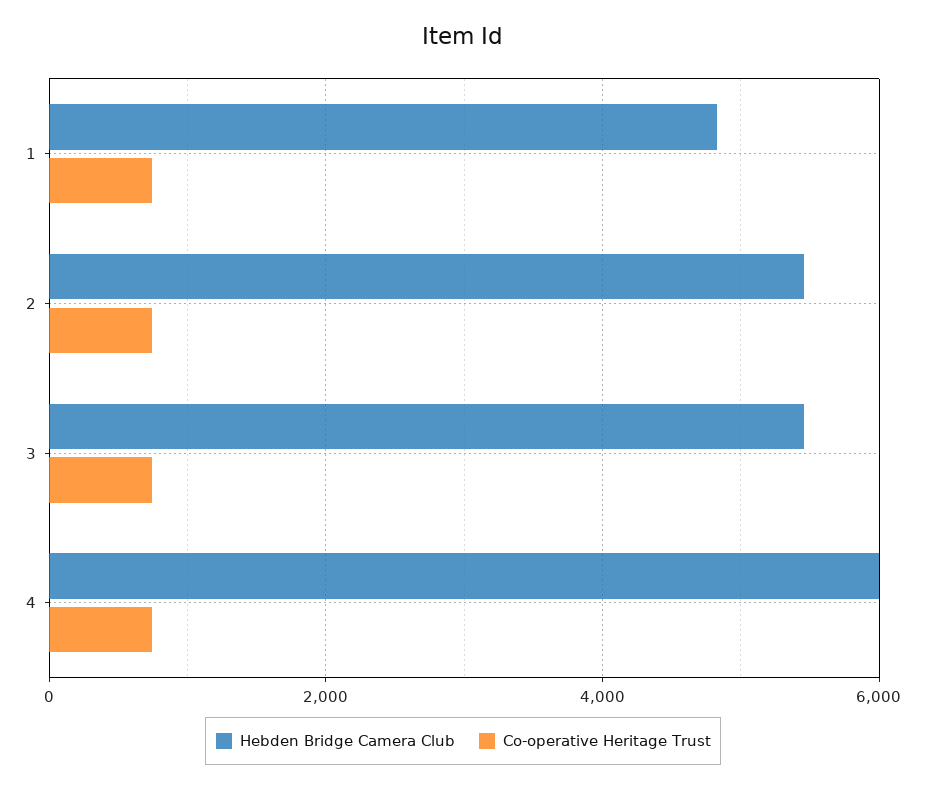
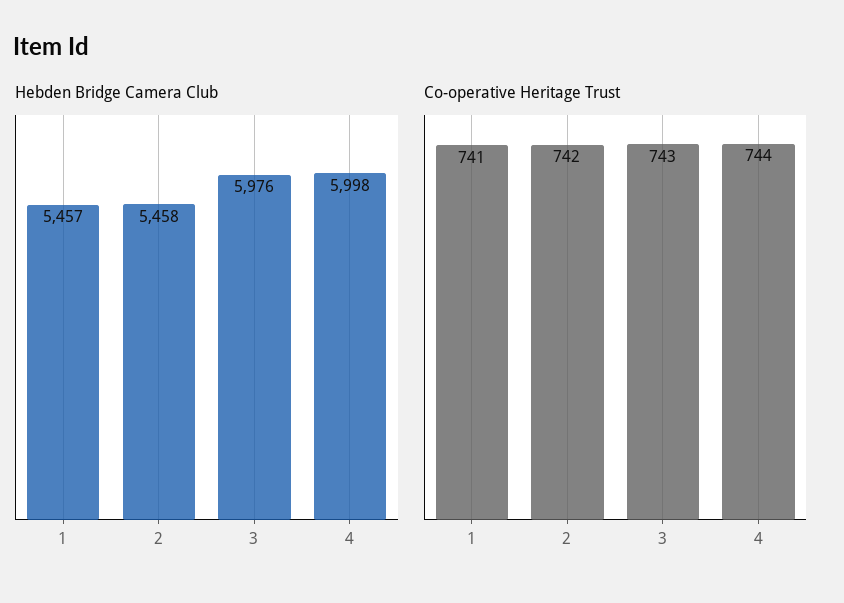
Hebden Bridge Camera Club, 1: 4800 -> 5457
Hebden Bridge Camera Club, 3: 5400 -> 5976

